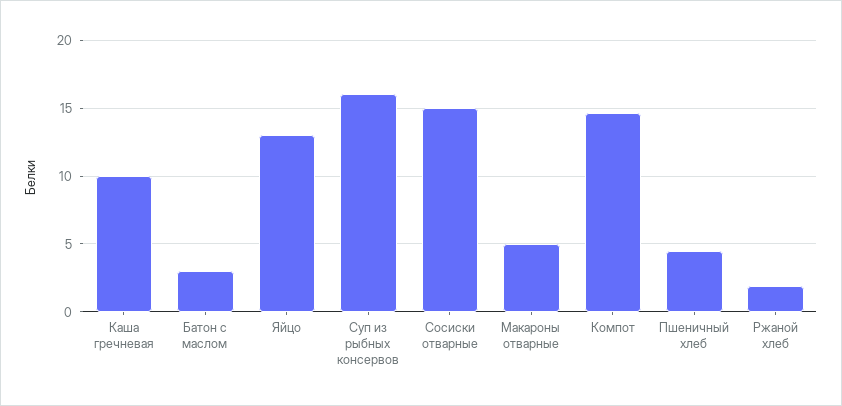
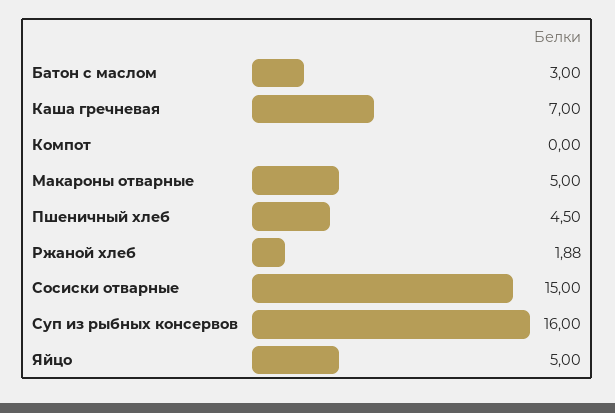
Каша гречневая: 10 -> 7
Яйцо: 13 -> 5
Компот: 14.5 -> 0

